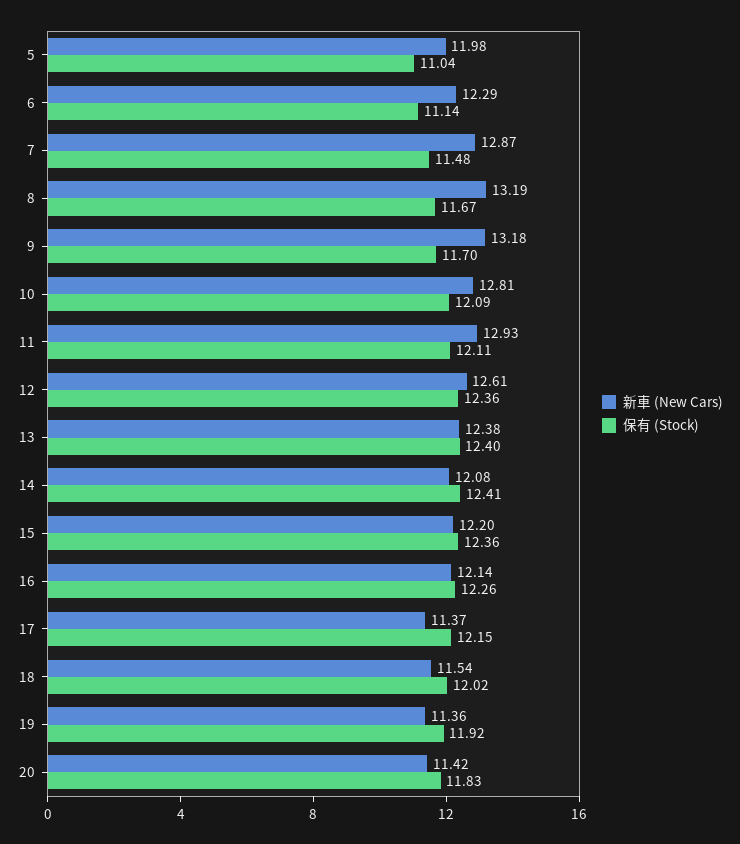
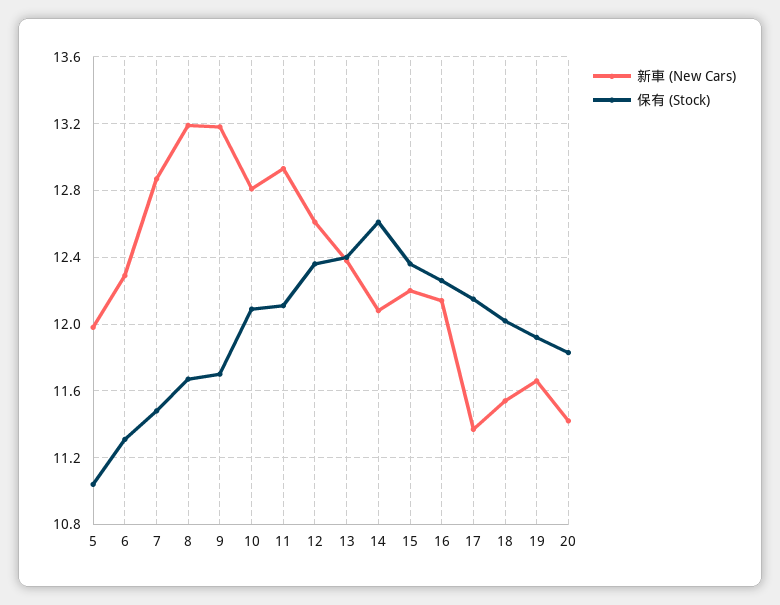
保有 (Stock), 6: 11.14 -> 11.3
保有 (Stock), 14: 12.41 -> 12.6
新車 (New Cars), 19: 11.36 -> 11.65

